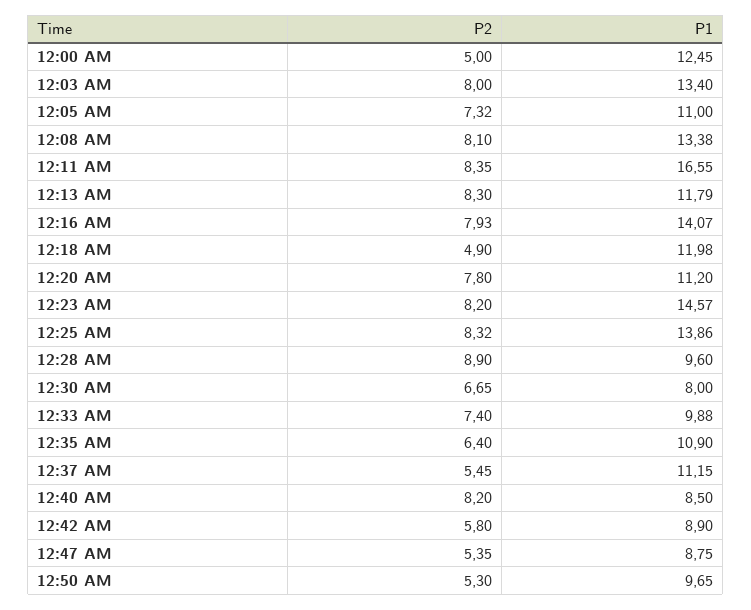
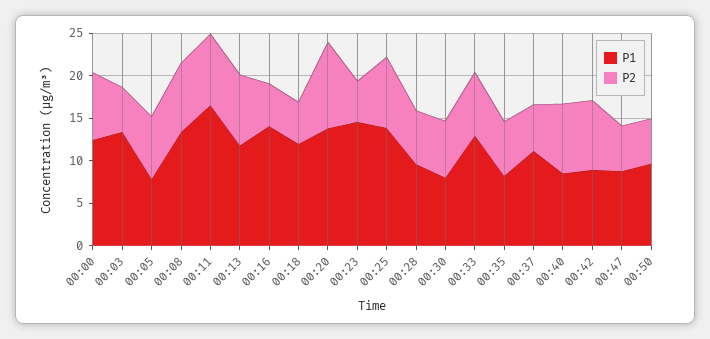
P2, 12:00 AM: 5 -> 8
P2, 12:03 AM: 8 -> 5
P1, 12:05 AM: 11 -> 8
P2, 12:16 AM: 7.93 -> 5
P2, 12:20 AM: 7.8 -> 10
P1, 12:20 AM: 11.2 -> 14
P2, 12:23 AM: 8.2 -> 5
P2, 12:28 AM: 8.9 -> 6
P1, 12:33 AM: 9.88 -> 13
P1, 12:35 AM: 10.9 -> 8
P2, 12:42 AM: 5.8 -> 8

